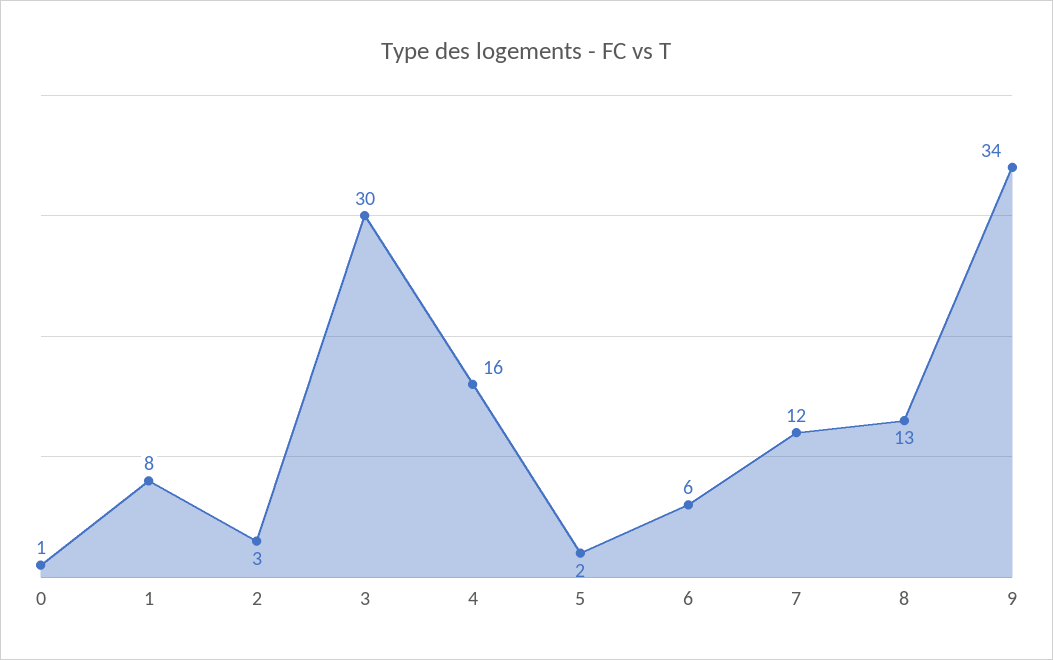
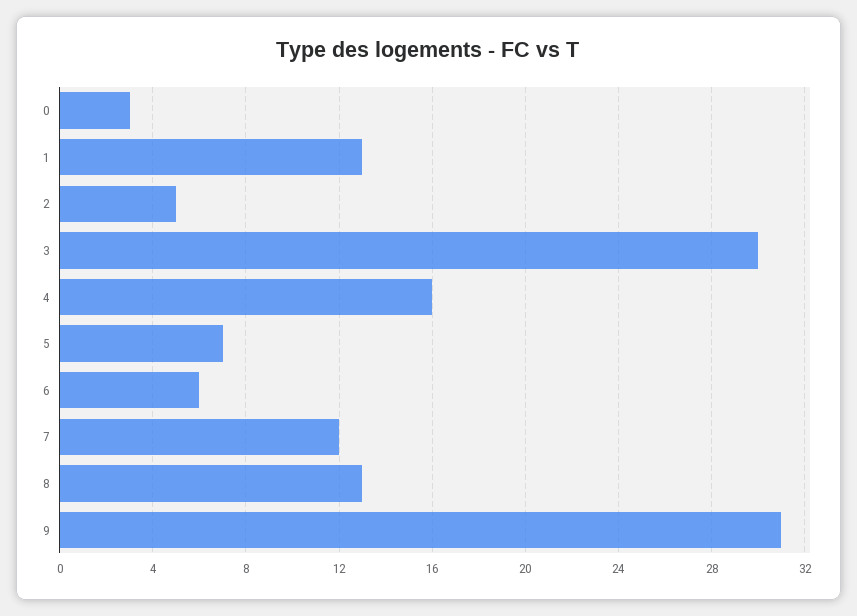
0: 1 -> 3
1: 8 -> 13
2: 3 -> 5
5: 2 -> 7
9: 34 -> 31

